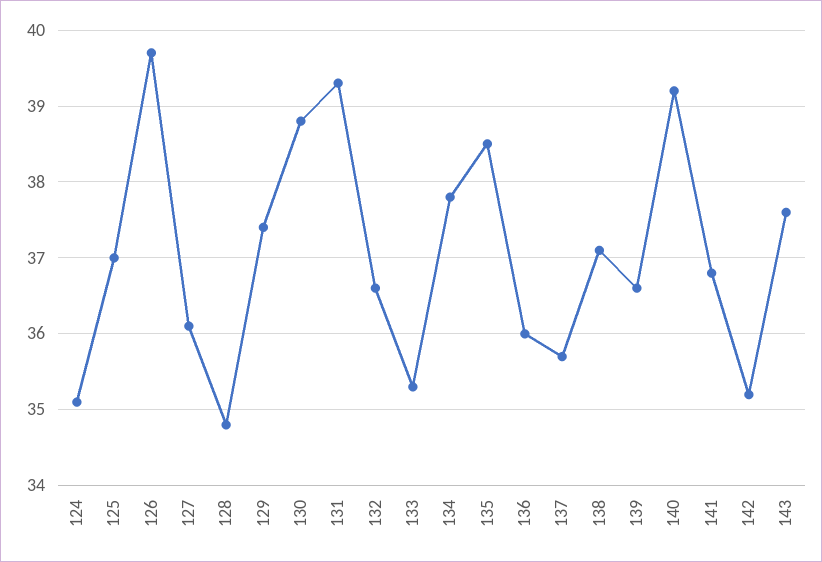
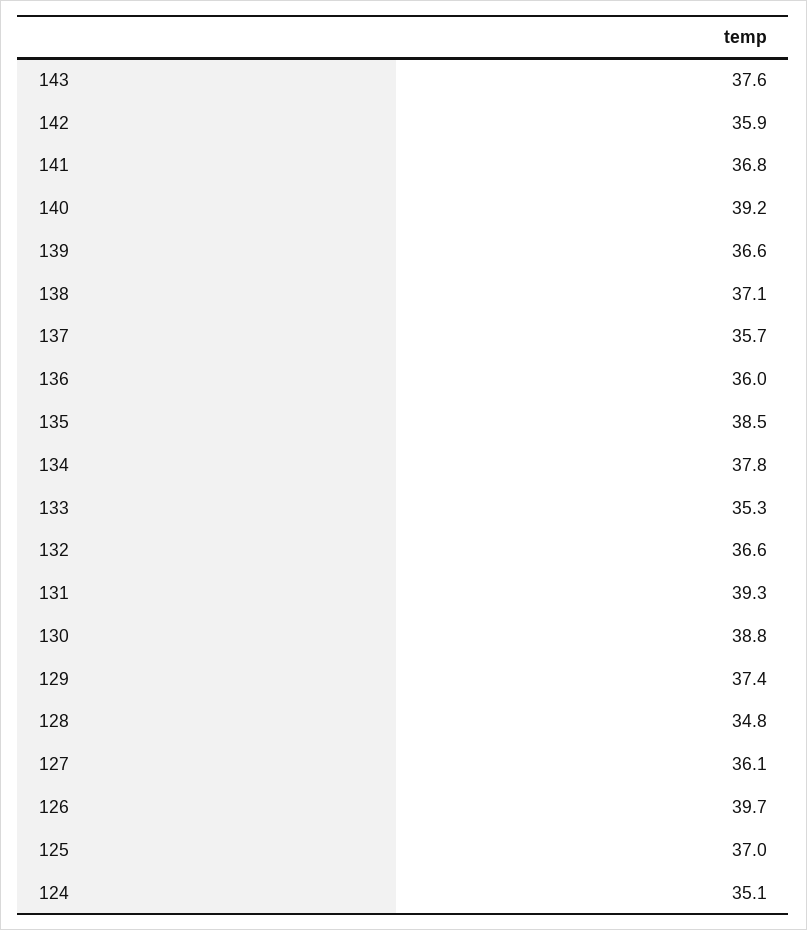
142: 35.2 -> 35.9

